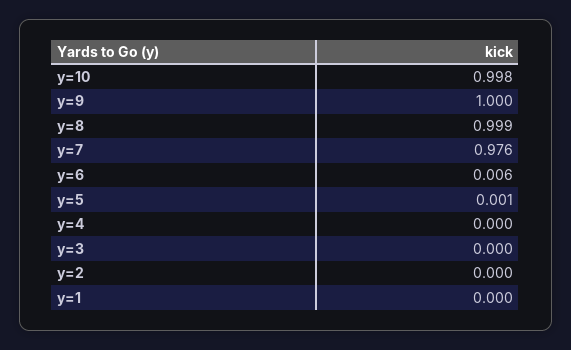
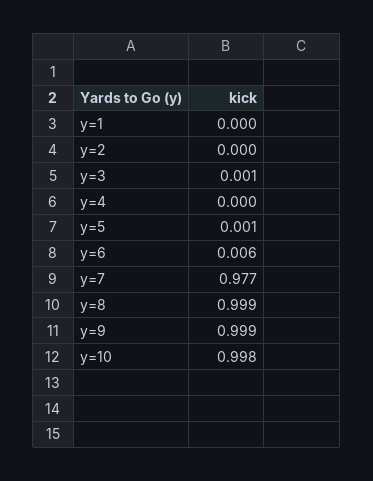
y=9: 1 -> 0.999
y=7: 0.976 -> 0.977
y=3: 0 -> 0.001

